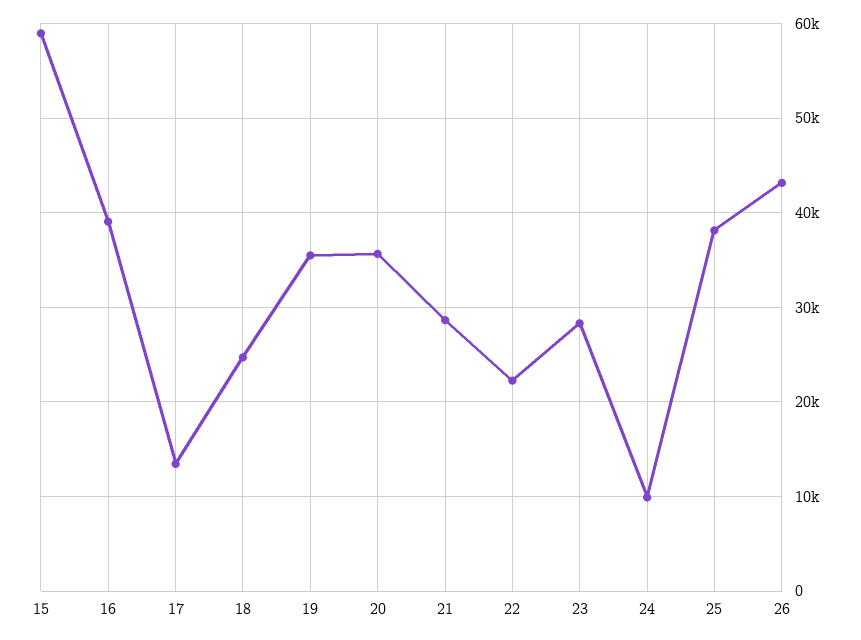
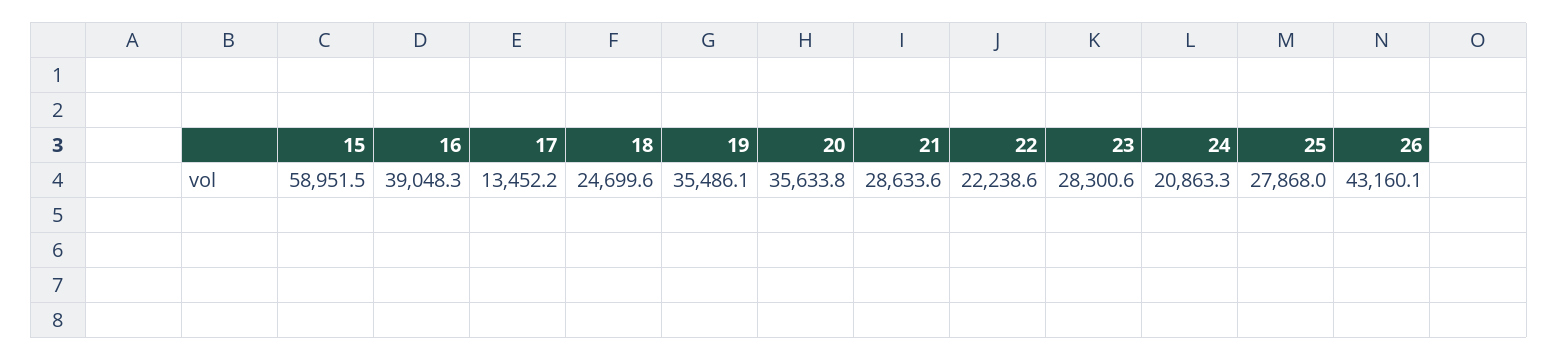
24: 10000 -> 20863.3
25: 38000 -> 27868

